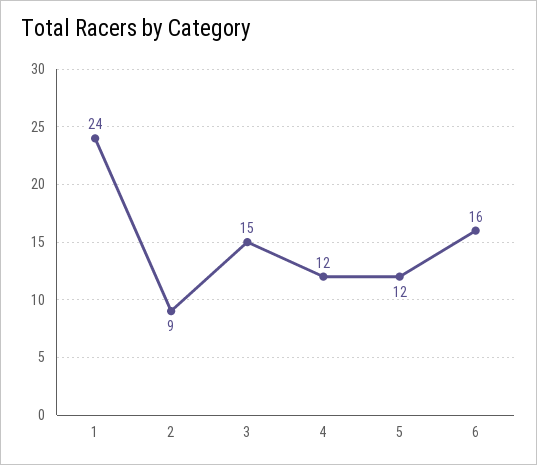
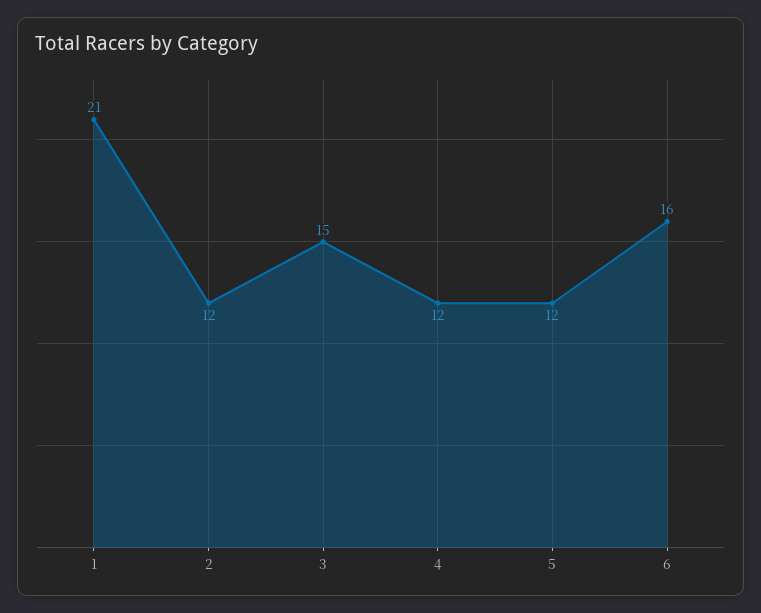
1: 24 -> 21
2: 9 -> 12

